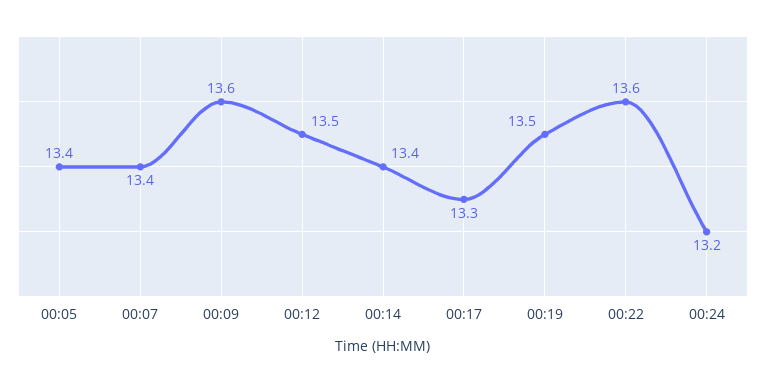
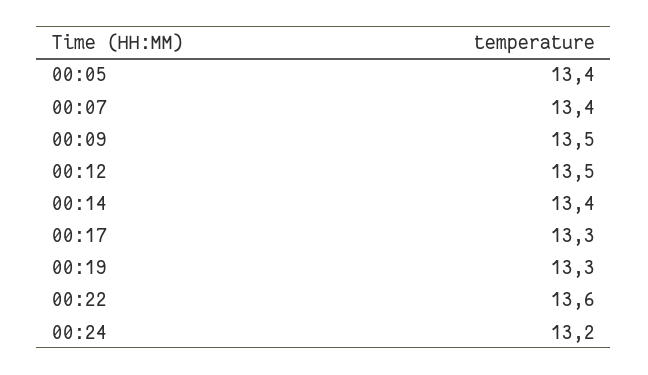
00:09: 13.6 -> 13.5
00:19: 13.5 -> 13.3

